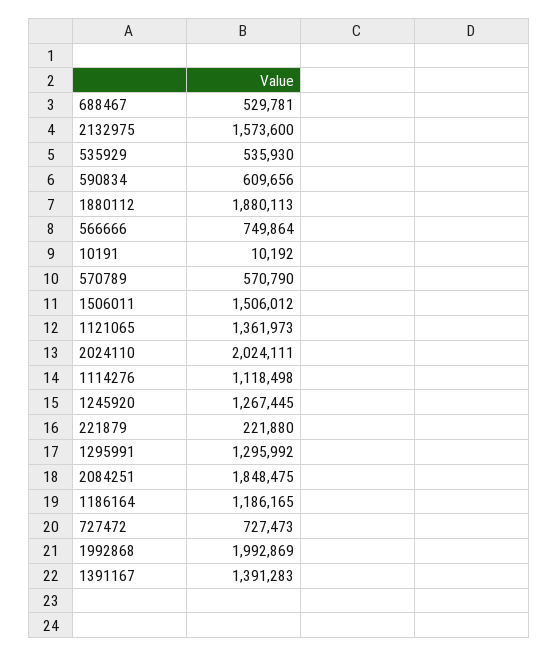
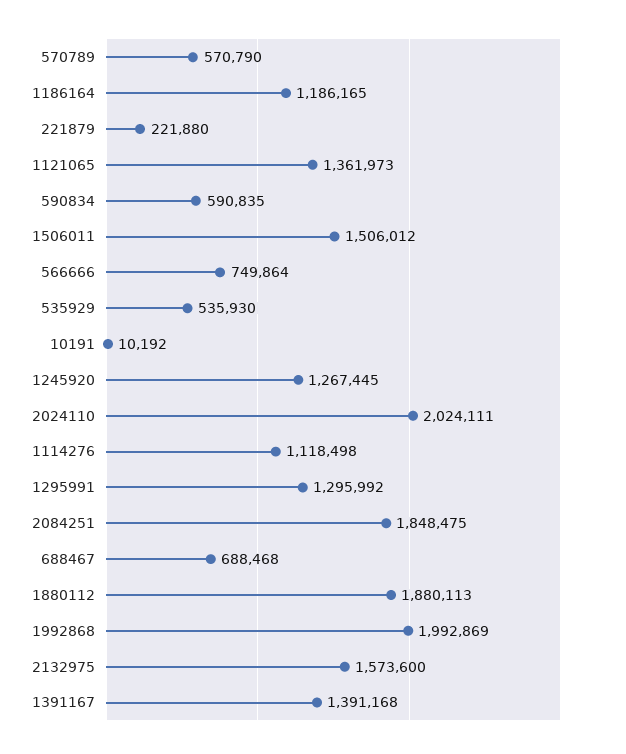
688467: 529781 -> 688468
590834: 609656 -> 590835
727472: 727473 -> none
1391167: 1391283 -> 1391168

